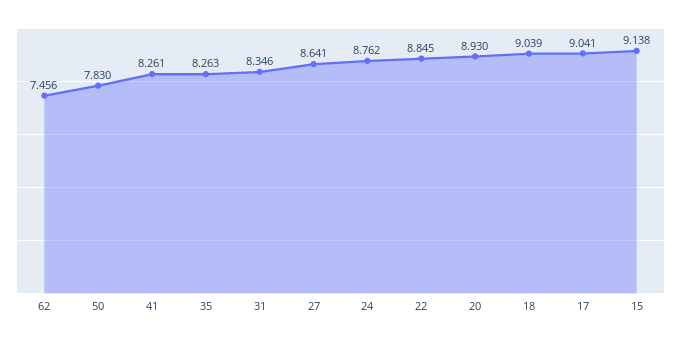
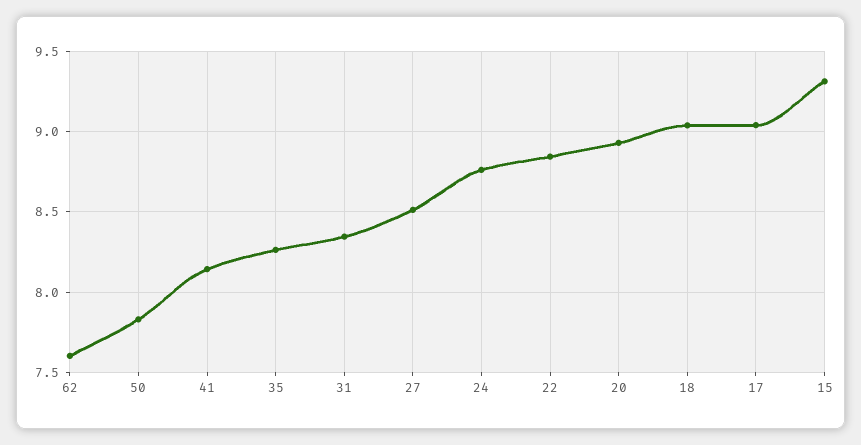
62: 7.456 -> 7.6
41: 8.261 -> 8.15
27: 8.641 -> 8.5
15: 9.138 -> 9.3

